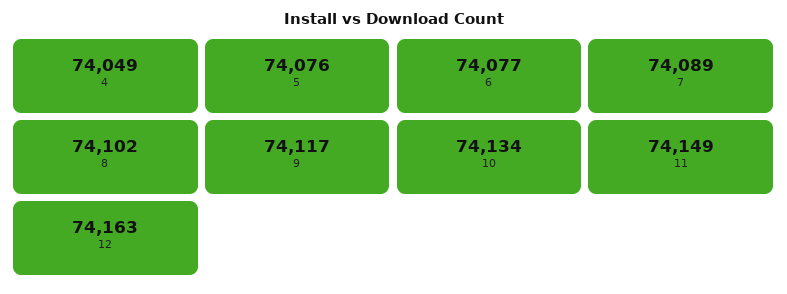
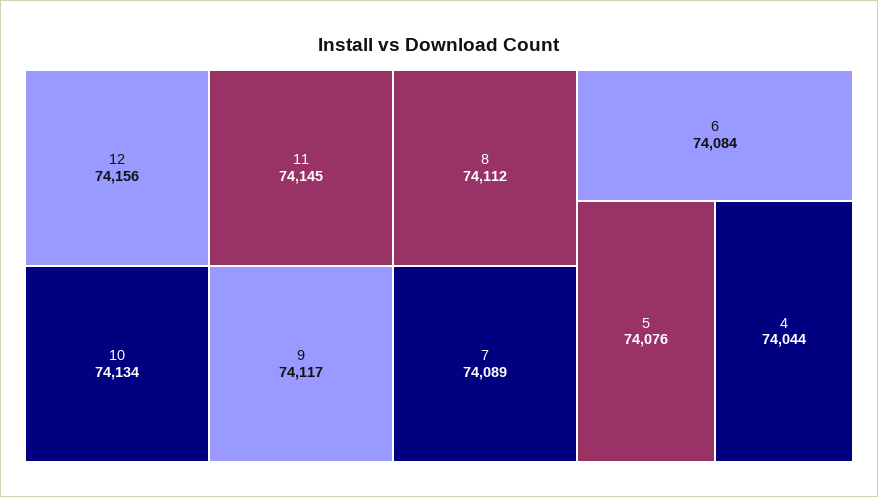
4: 74049 -> 74044
6: 74077 -> 74084
8: 74102 -> 74112
11: 74149 -> 74145
12: 74163 -> 74156

